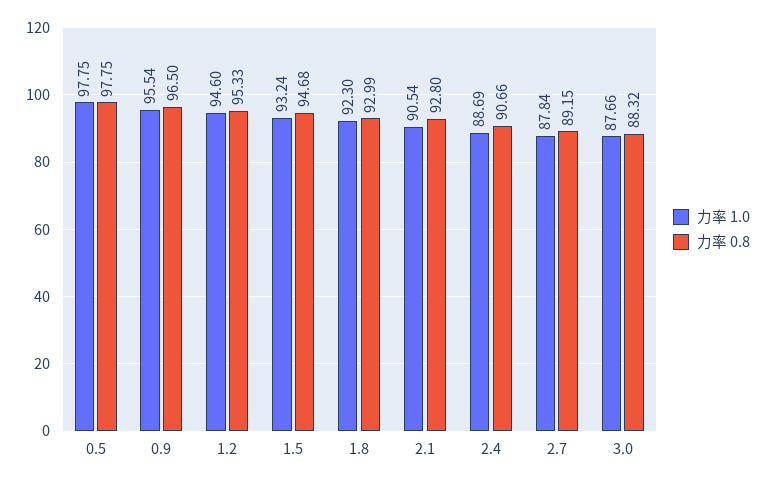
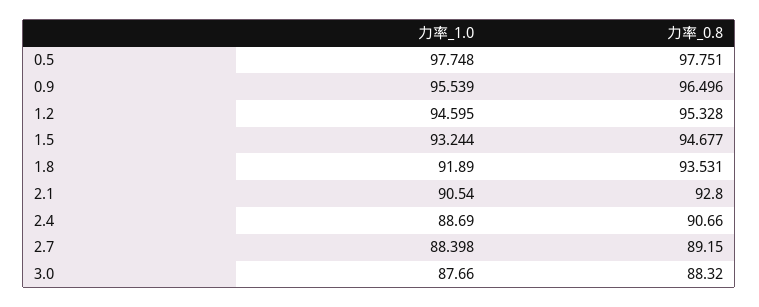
力率 1.0, 1.8: 92.3 -> 91.89
力率 0.8, 1.8: 92.99 -> 93.531
力率 1.0, 2.7: 87.84 -> 88.398

